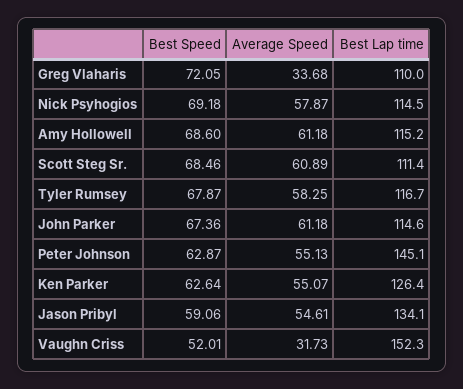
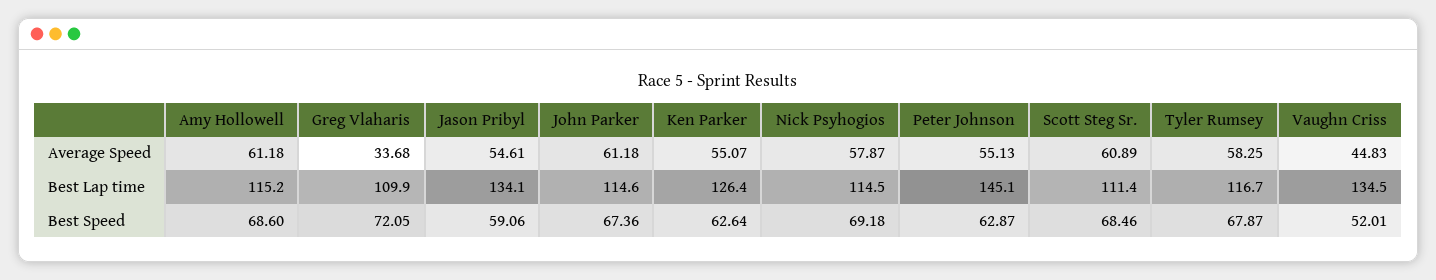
Best Lap time, Greg Vlaharis: 110 -> 109.9
Average Speed, Vaughn Criss: 31.73 -> 44.83
Best Lap time, Vaughn Criss: 152.3 -> 134.5

